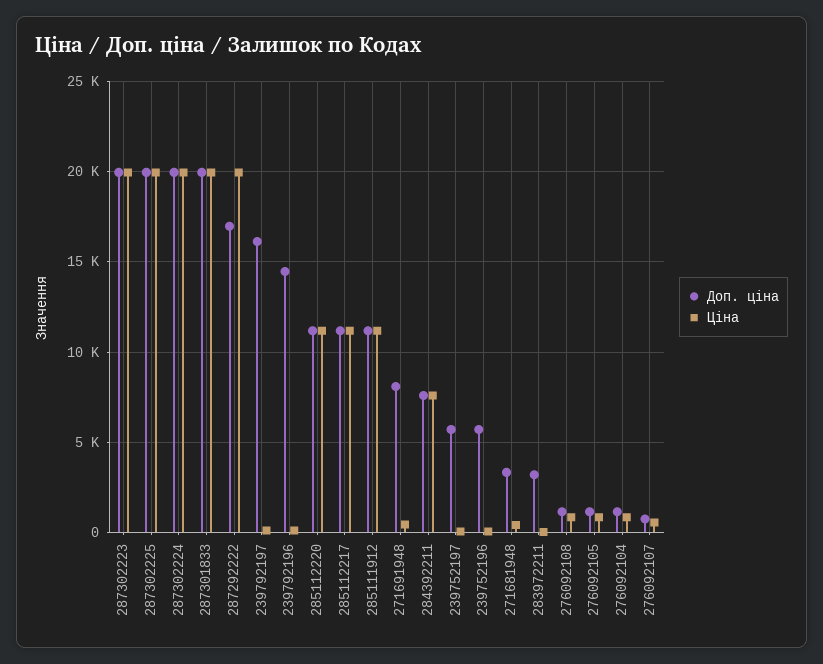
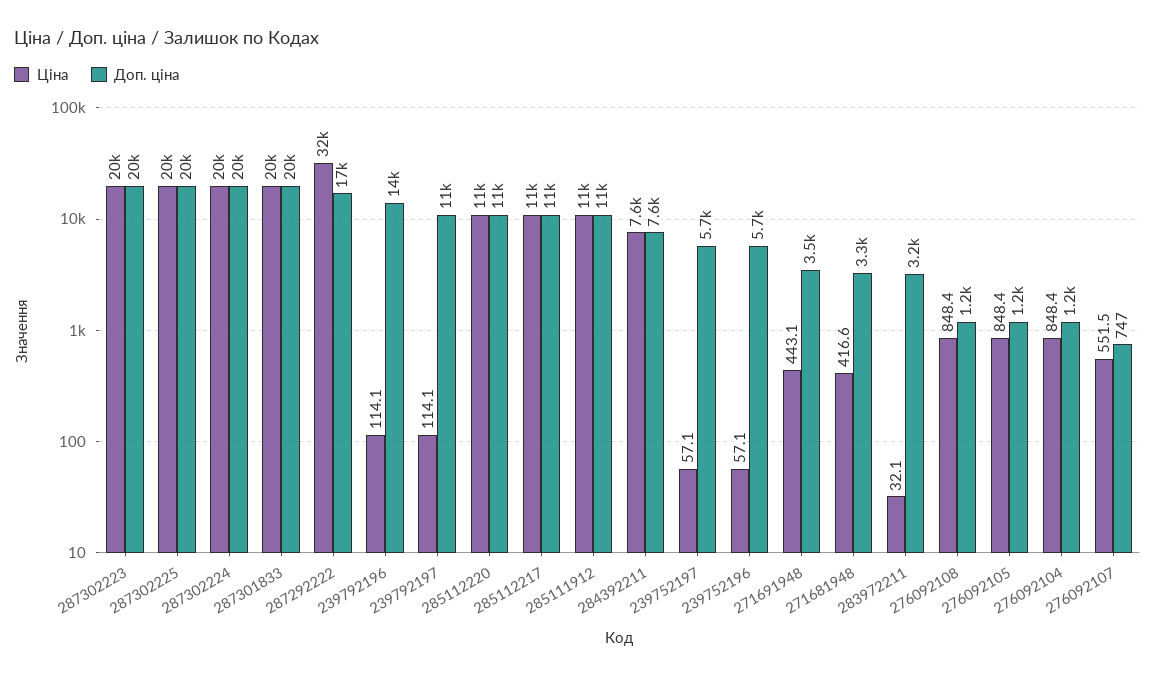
Ціна, 287292222: 20000 -> 32000
Доп. ціна, 239792197: 16000 -> 11000
Доп. ціна, 271691948: 8000 -> 3500

